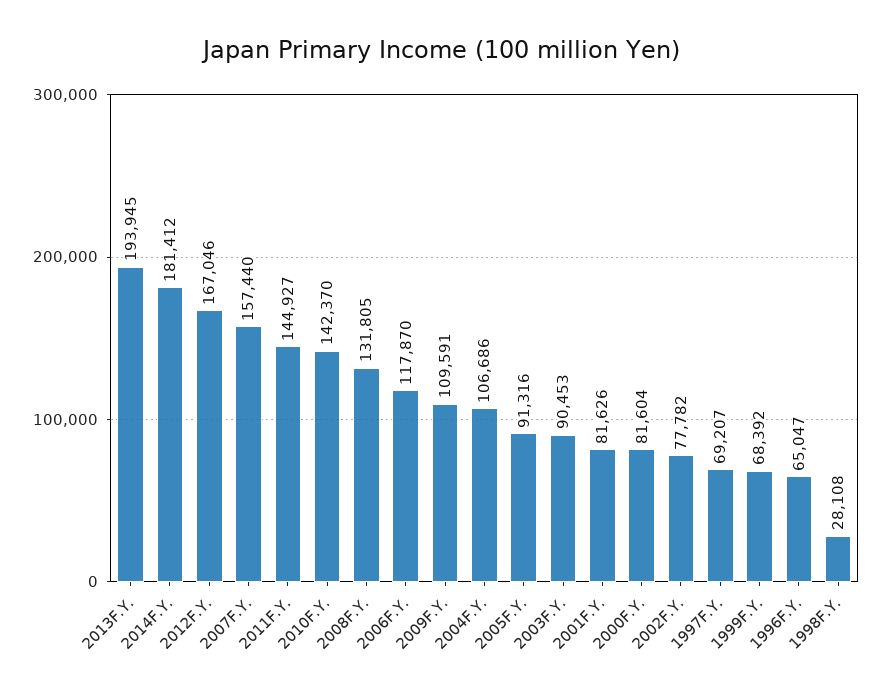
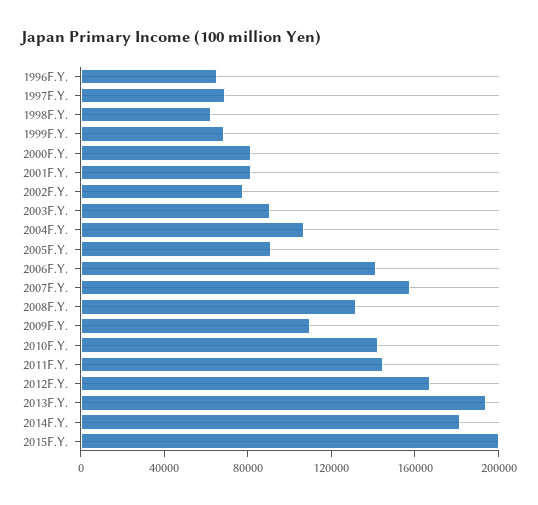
2006F.Y.: 117870 -> 140000
1998F.Y.: 28108 -> 60000
2015F.Y.: none -> 200000

